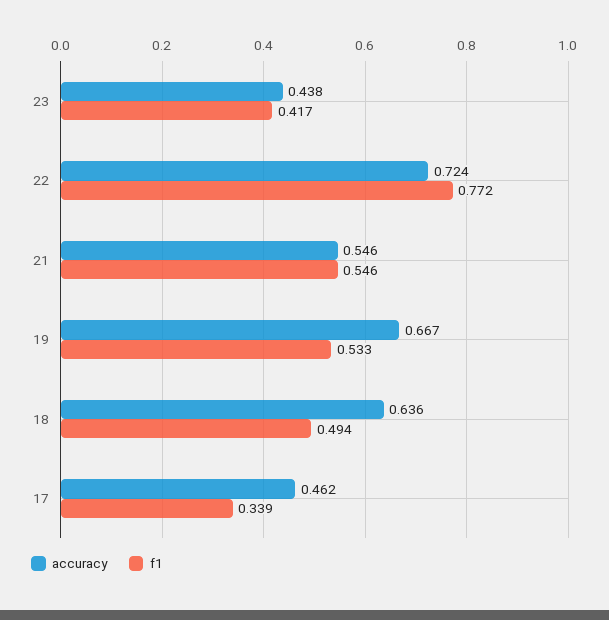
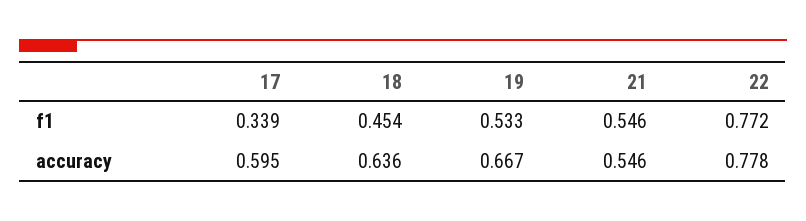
accuracy, 23: 0.438 -> none
f1, 23: 0.417 -> none
accuracy, 22: 0.724 -> 0.778
f1, 18: 0.494 -> 0.454
accuracy, 17: 0.462 -> 0.595

